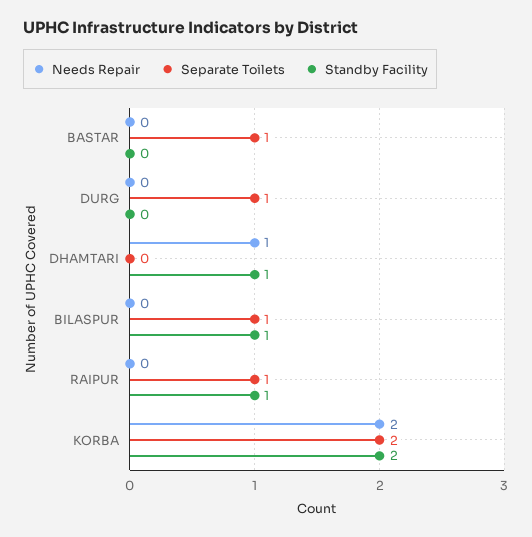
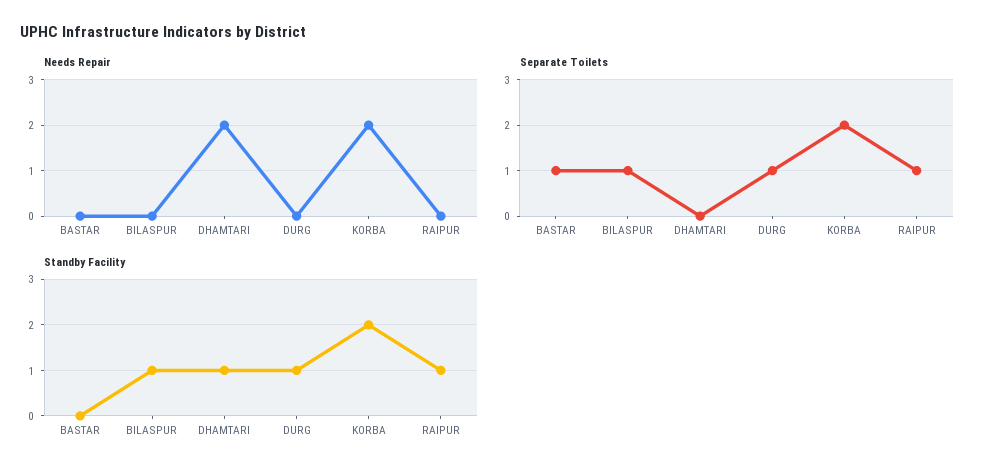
Standby Facility, DURG: 0 -> 1
Needs Repair, DHAMTARI: 1 -> 2

